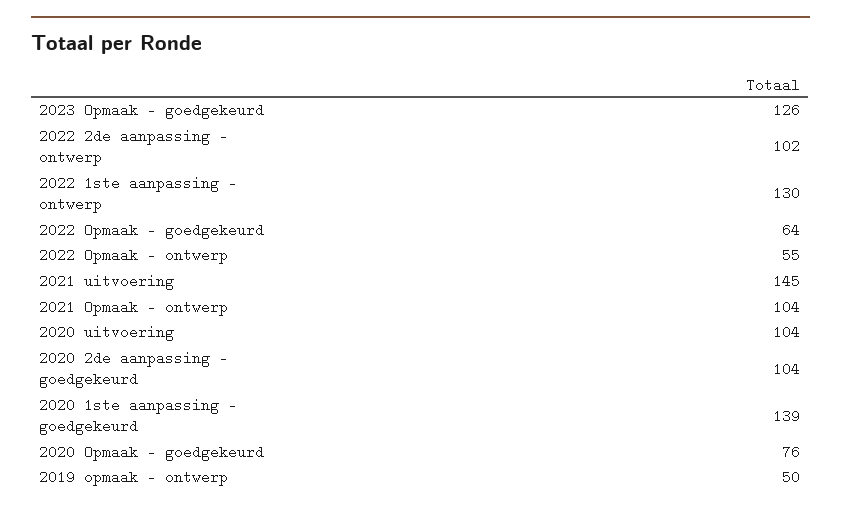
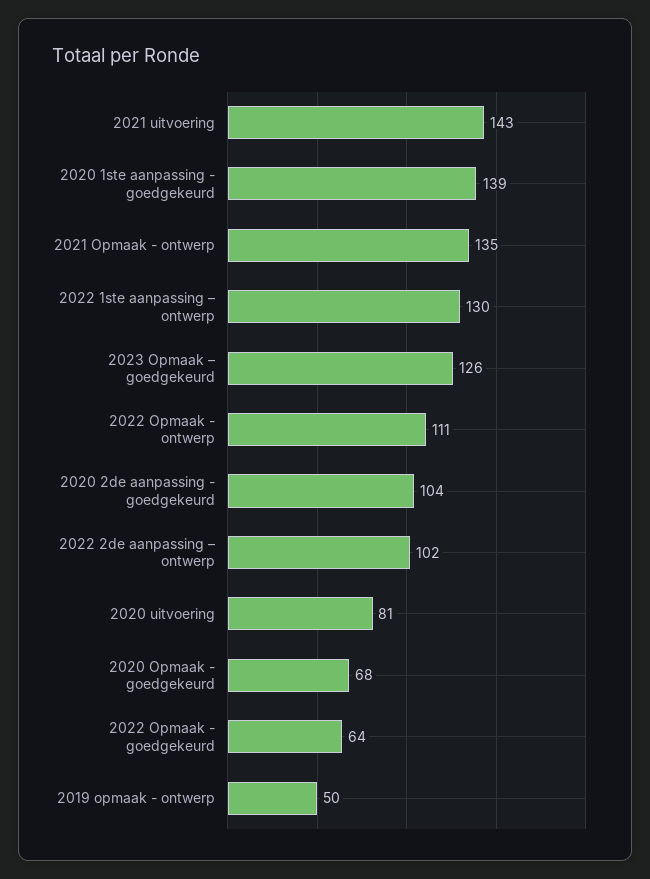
2022 Opmaak - ontwerp: 55 -> 111
2021 uitvoering: 145 -> 143
2021 Opmaak - ontwerp: 104 -> 135
2020 uitvoering: 104 -> 81
2020 Opmaak - goedgekeurd: 76 -> 68

